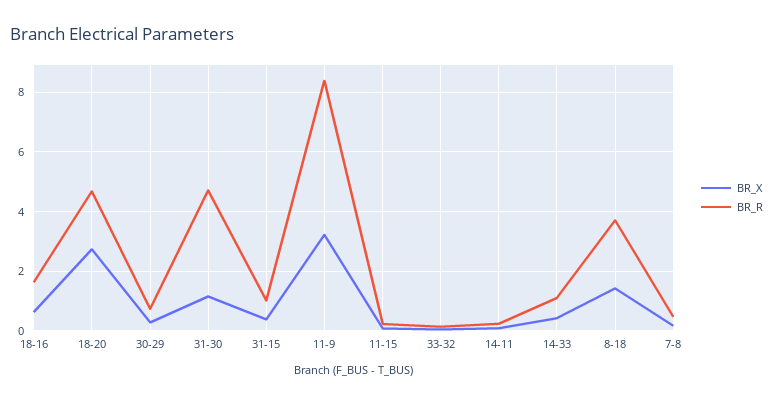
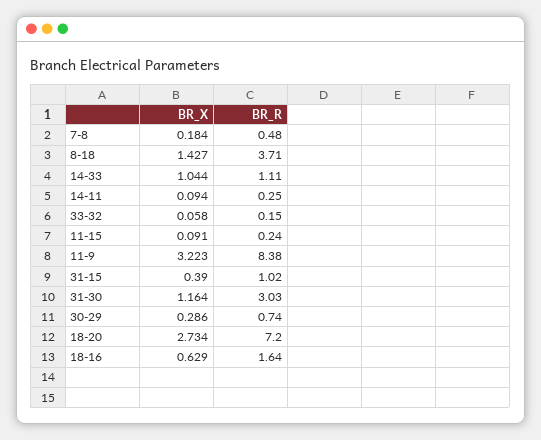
BR_R, 18-20: 4.75 -> 7.2
BR_R, 31-30: 4.75 -> 3.03
BR_X, 14-33: 0.5 -> 1.044

